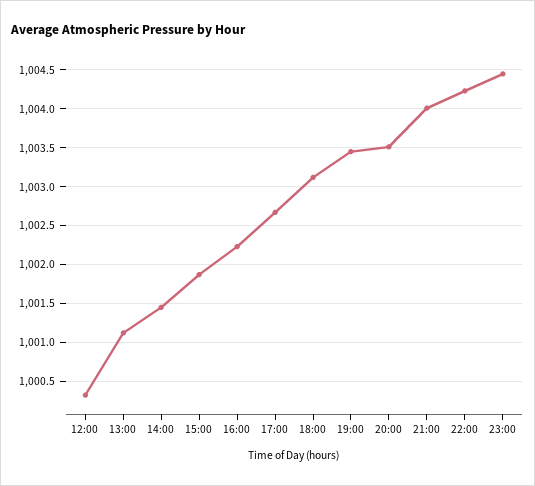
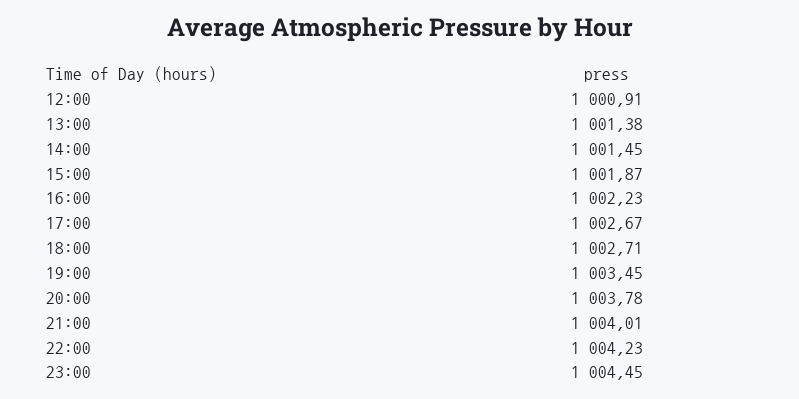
12:00: 1000.3 -> 1000.91
13:00: 1001.1 -> 1001.38
18:00: 1003.1 -> 1002.71
20:00: 1003.5 -> 1003.78

